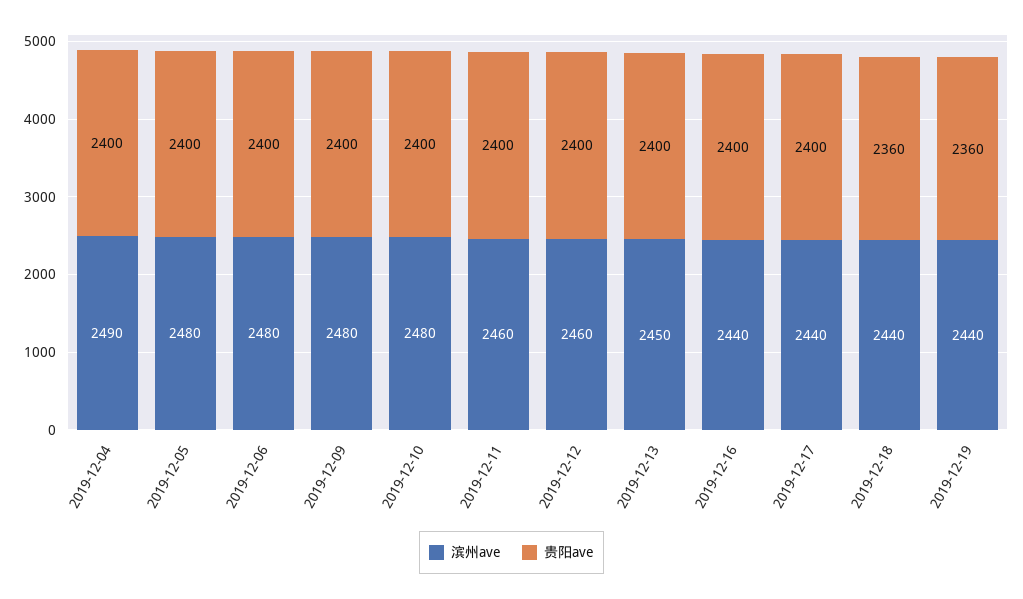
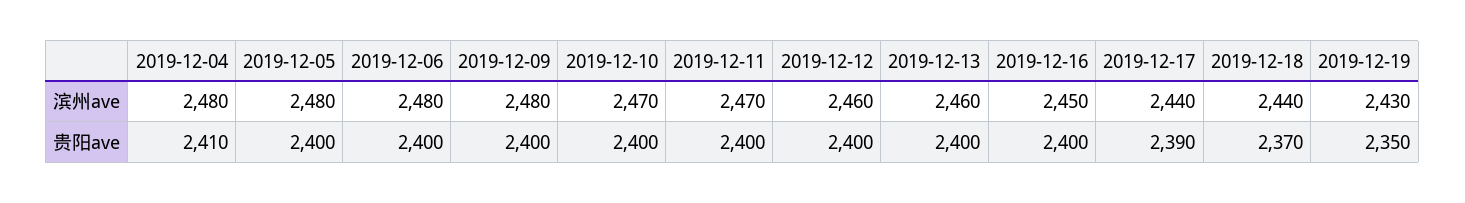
滨州ave, 2019-12-04: 2490 -> 2480
贵阳ave, 2019-12-04: 2400 -> 2410
滨州ave, 2019-12-10: 2480 -> 2470
滨州ave, 2019-12-11: 2460 -> 2470
滨州ave, 2019-12-13: 2450 -> 2460
滨州ave, 2019-12-16: 2440 -> 2450
贵阳ave, 2019-12-17: 2400 -> 2390
贵阳ave, 2019-12-18: 2360 -> 2370
滨州ave, 2019-12-19: 2440 -> 2430
贵阳ave, 2019-12-19: 2360 -> 2350

